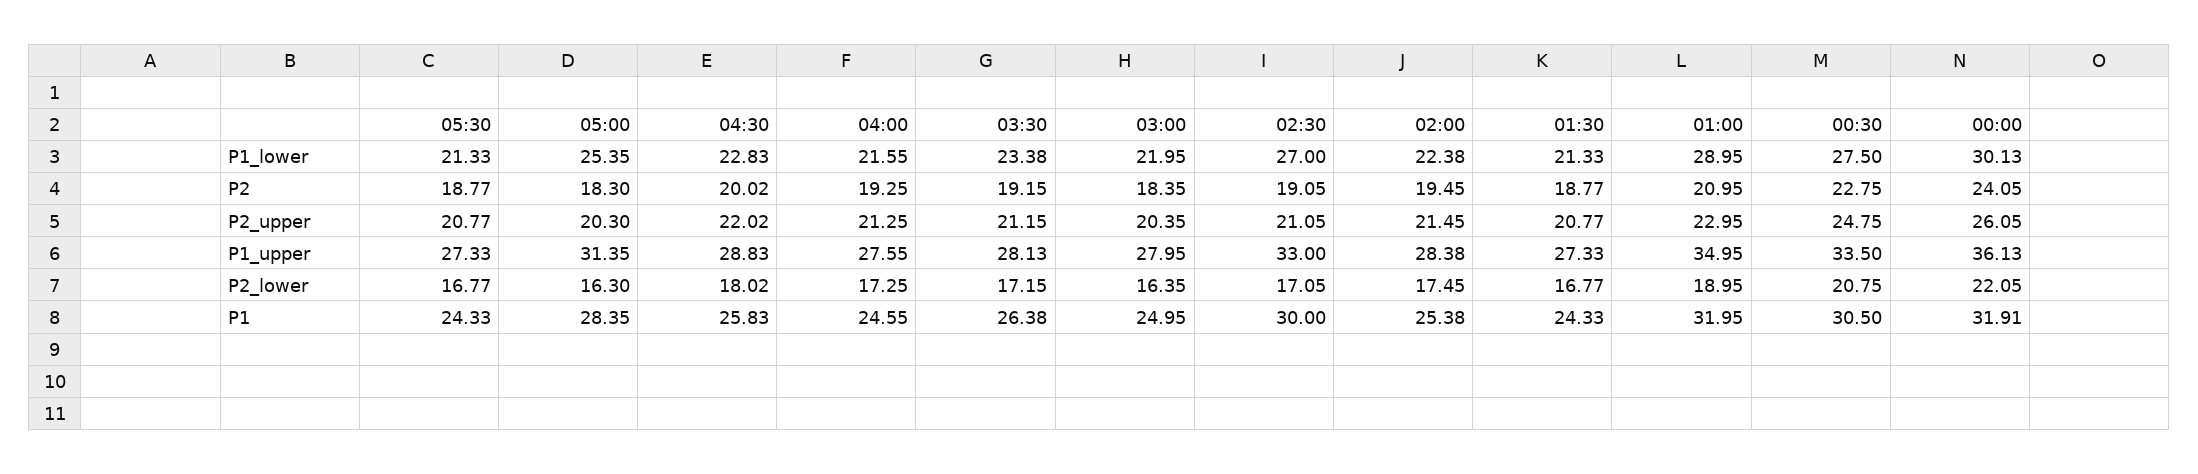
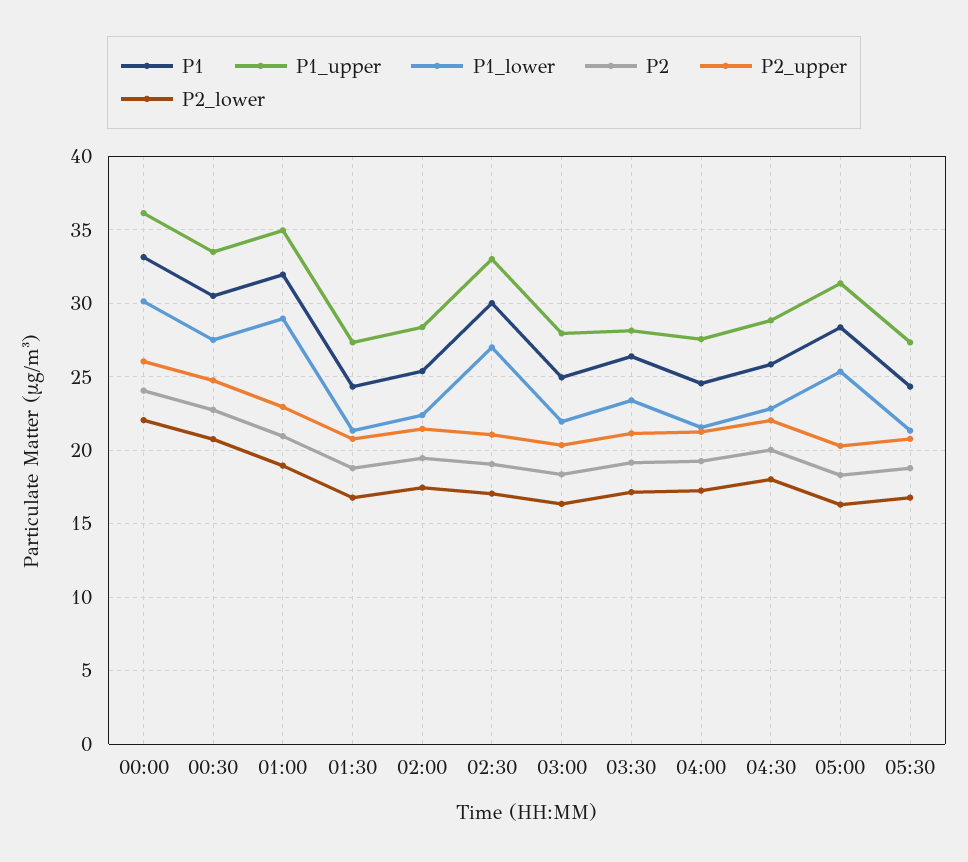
P1, 00:00: 31.91 -> 33

